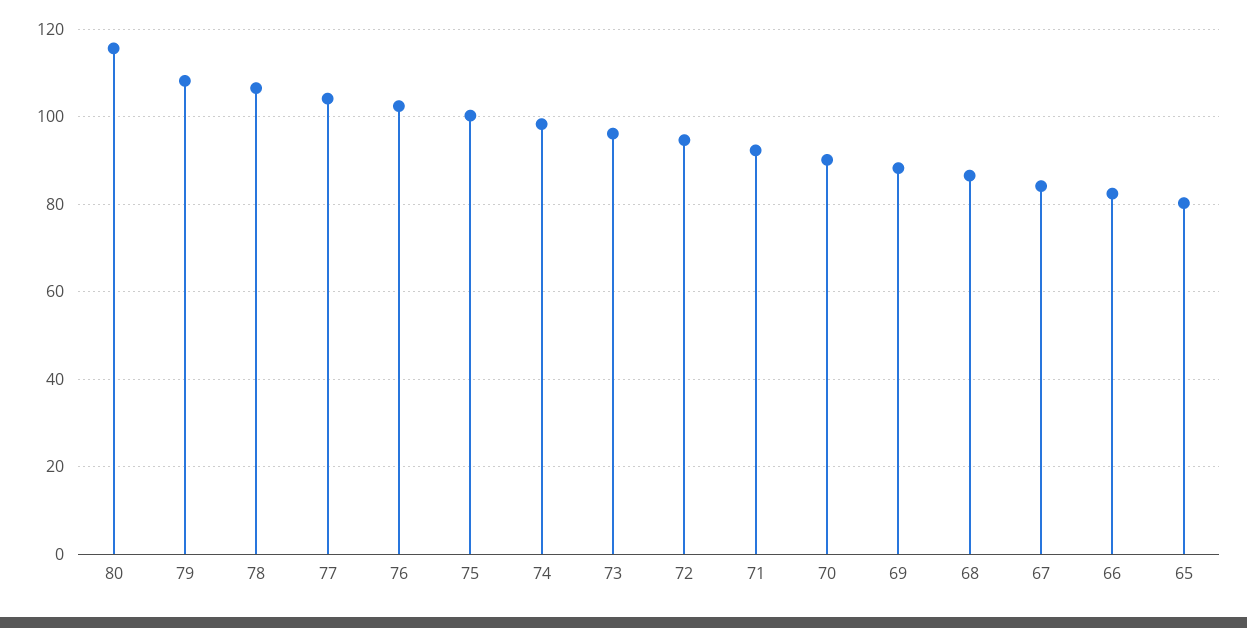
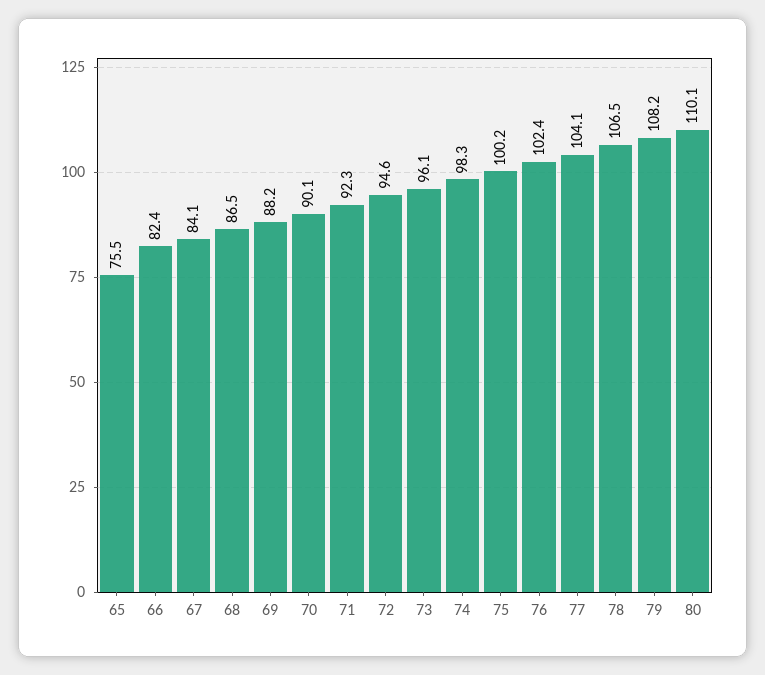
80: 116 -> 110.1
65: 80 -> 75.5

